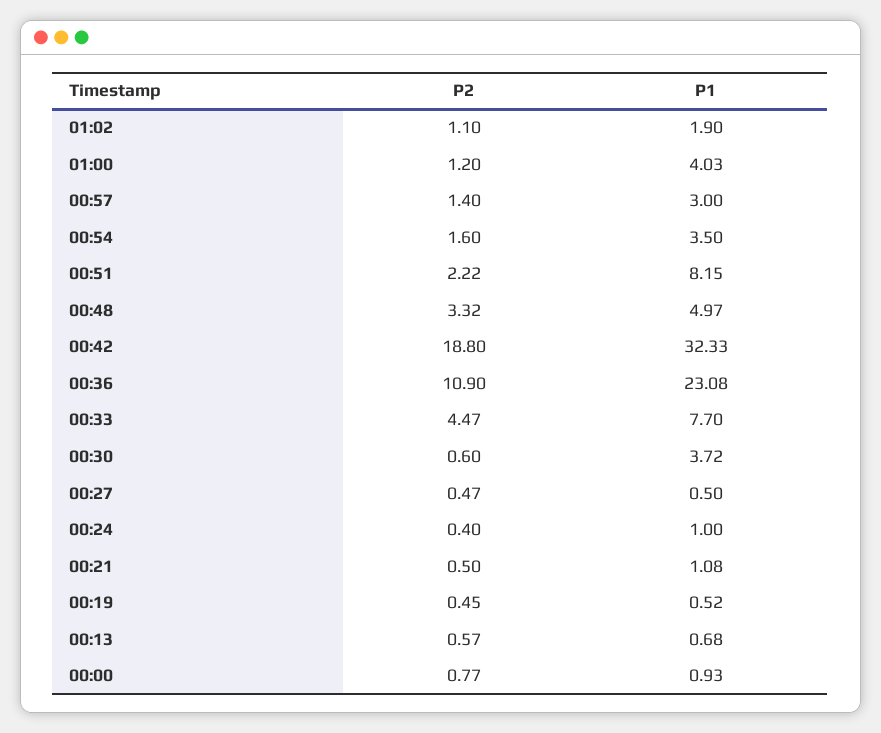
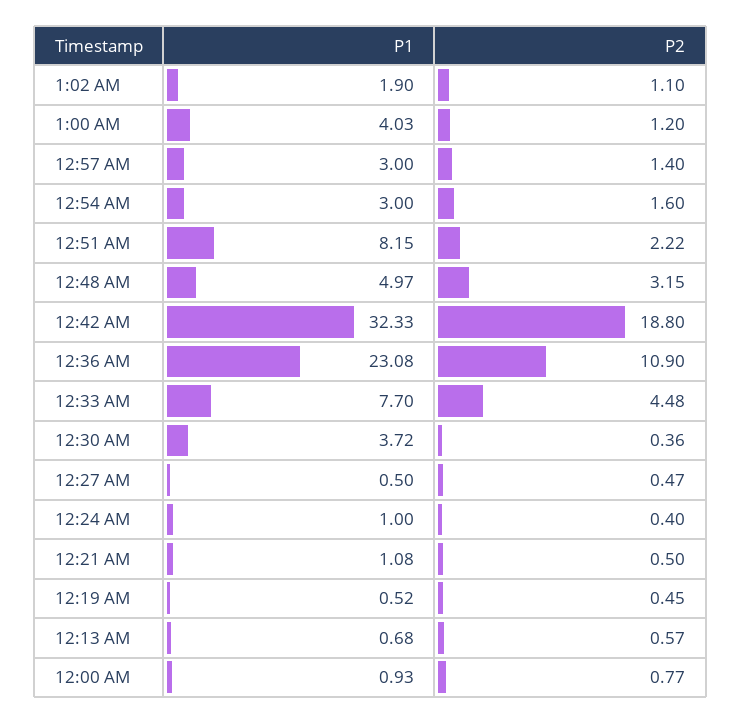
P1, 00:54: 3.5 -> 3
P2, 00:48: 3.32 -> 3.15
P2, 00:33: 4.47 -> 4.48
P2, 00:30: 0.6 -> 0.36

